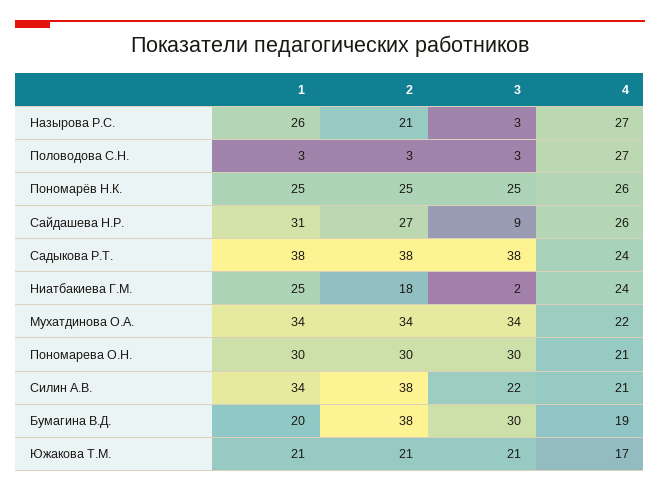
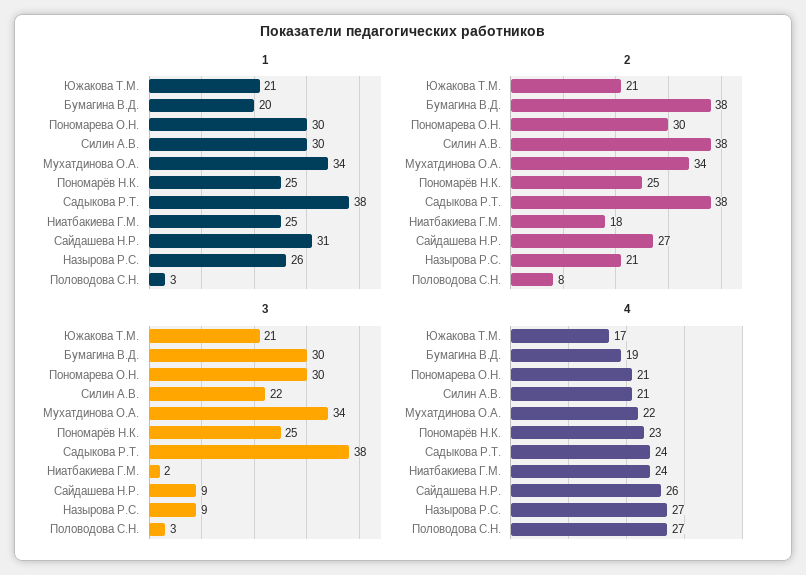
3, Назырова Р.С.: 3 -> 9
2, Половодова С.Н.: 3 -> 8
4, Пономарёв Н.К.: 26 -> 23
1, Силин А.В.: 34 -> 30

